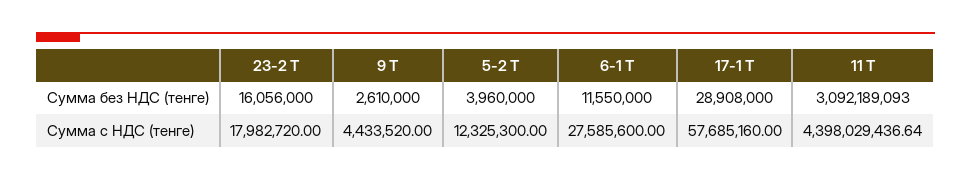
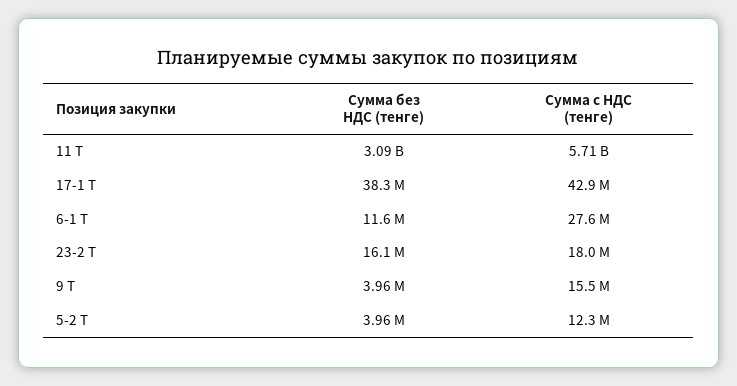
9 Т, Сумма без НДС (тенге): 2610000 -> 3960000
17-1 Т, Сумма без НДС (тенге): 28908000 -> 38300000
9 Т, Сумма с НДС (тенге): 4433520 -> 15500000
17-1 Т, Сумма с НДС (тенге): 57685160 -> 42900000
11 Т, Сумма с НДС (тенге): 4398029436.64 -> 5710000000

